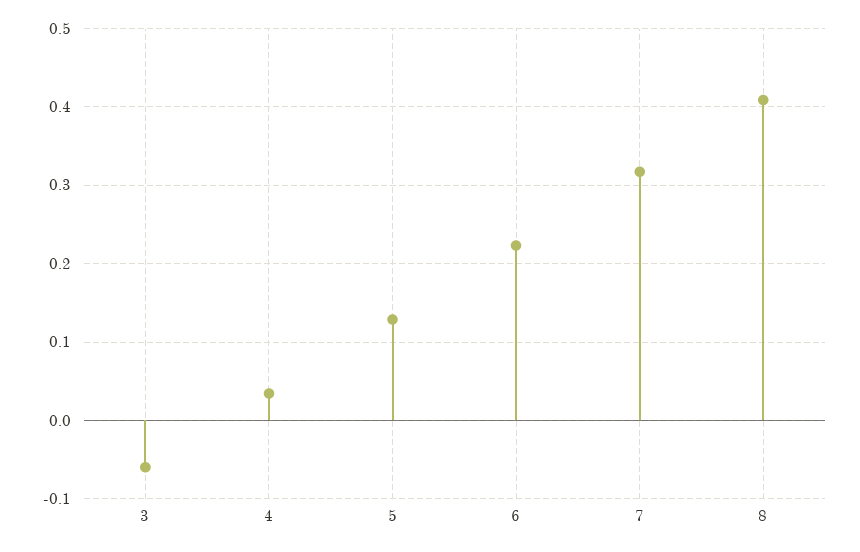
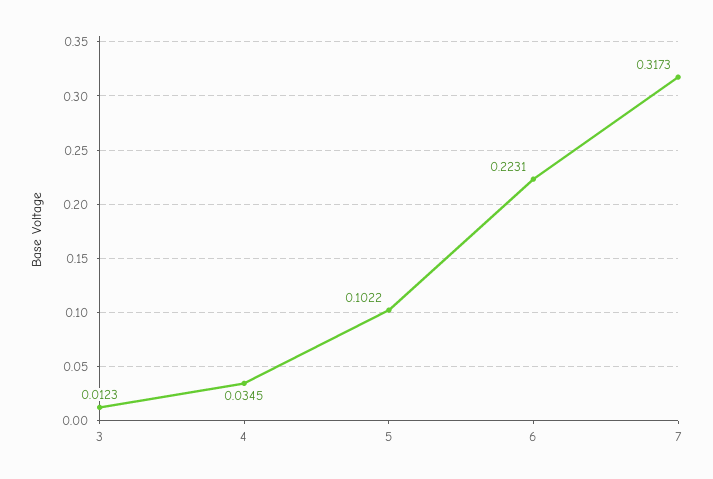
3: -0.06 -> 0.0123
5: 0.13 -> 0.1022
8: 0.41 -> none

